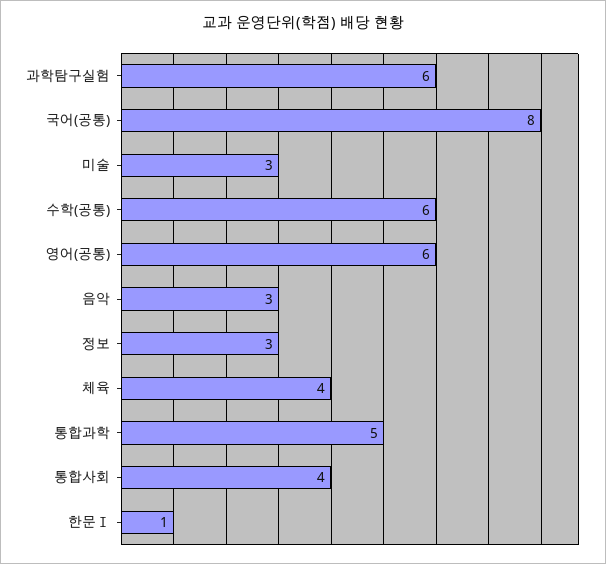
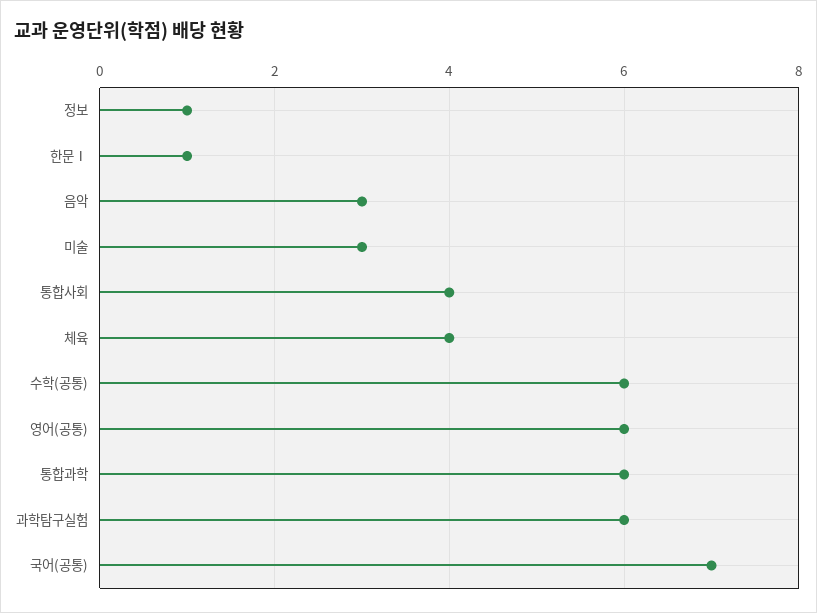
국어(공통): 8 -> 7
정보: 3 -> 1
통합과학: 5 -> 6

